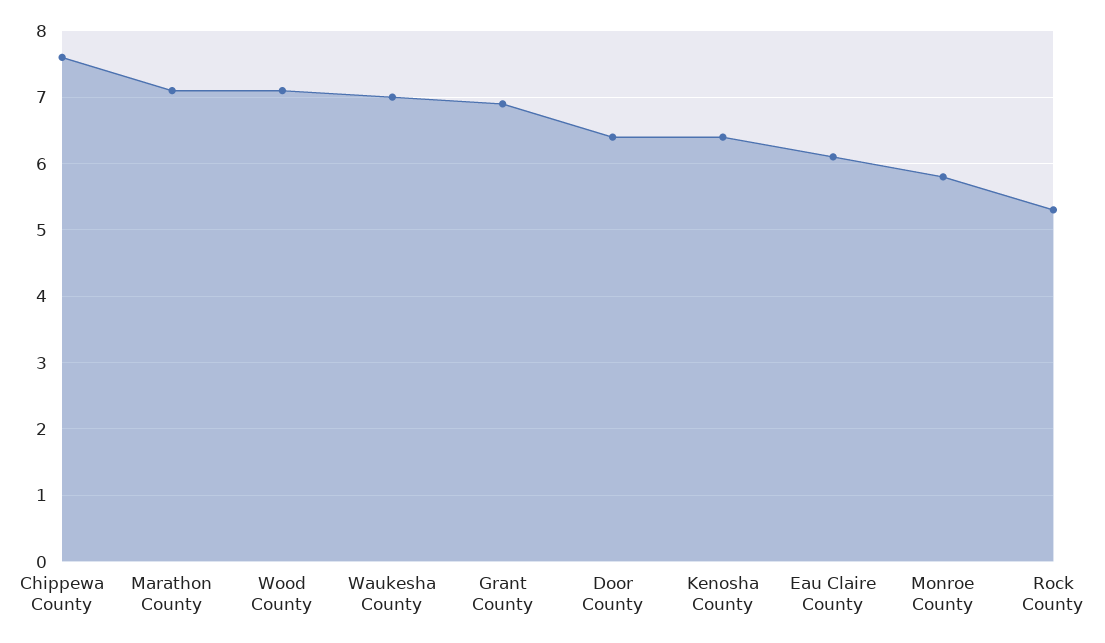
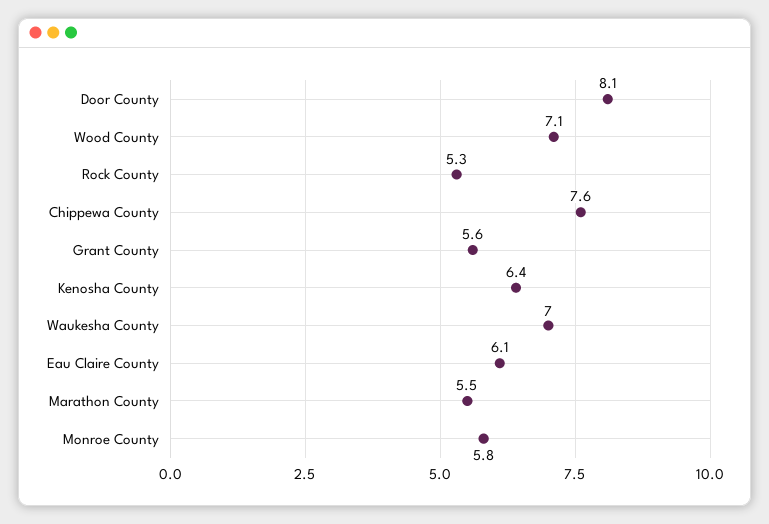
Marathon County: 7.1 -> 5.5
Grant County: 6.9 -> 5.6
Door County: 6.4 -> 8.1

